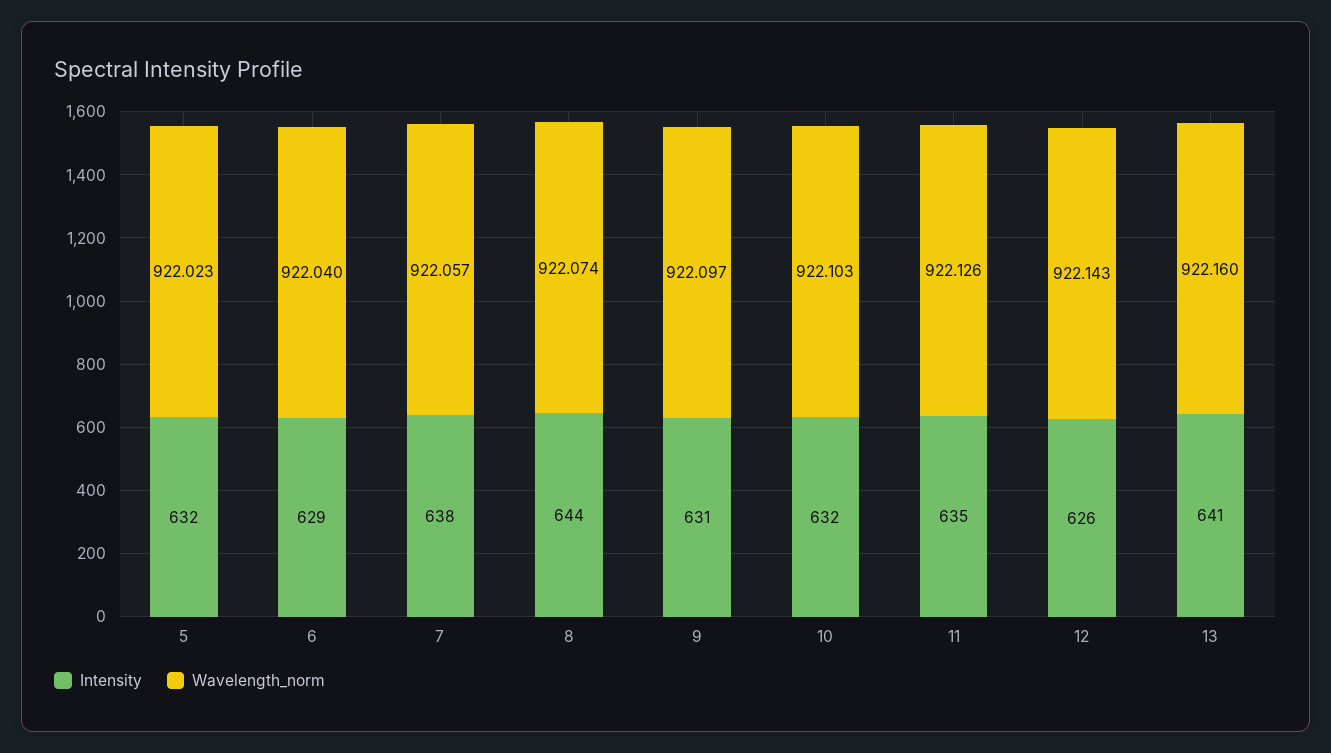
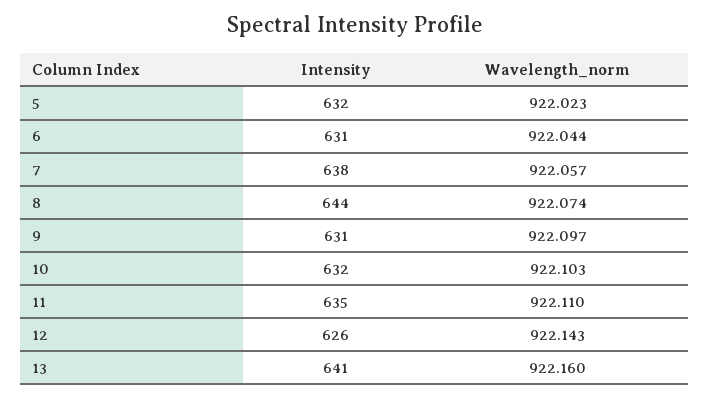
Intensity, 6: 629 -> 631
Wavelength_norm, 6: 922.04 -> 922.044
Wavelength_norm, 11: 922.126 -> 922.11

